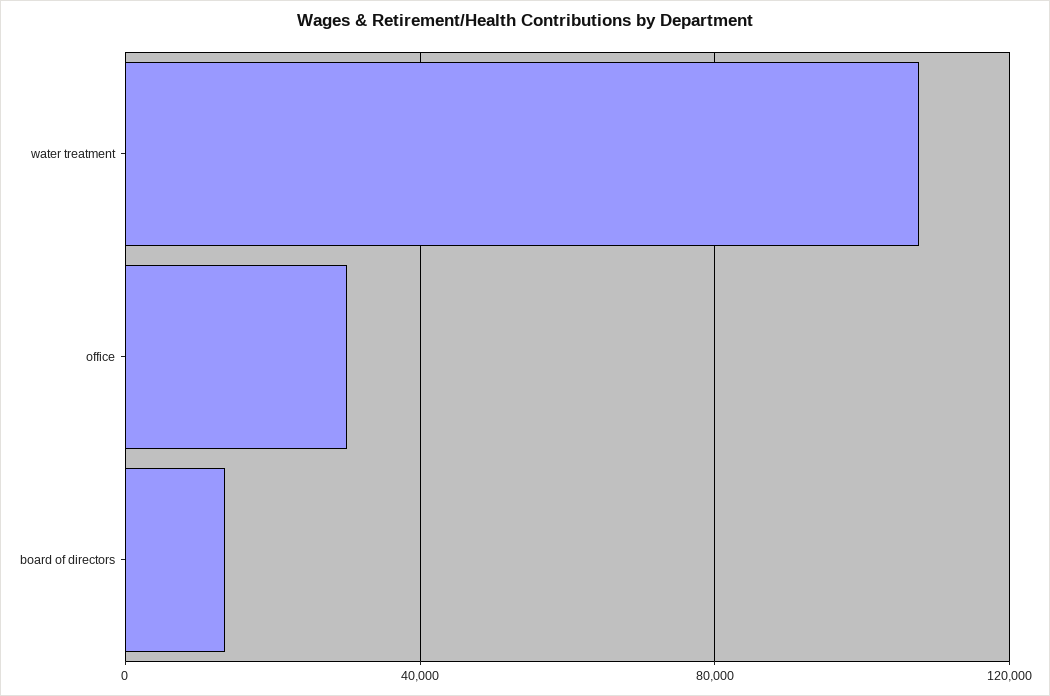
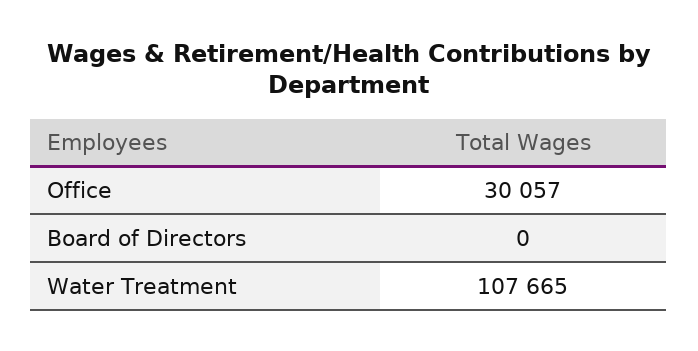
board of directors: 15000 -> 0

